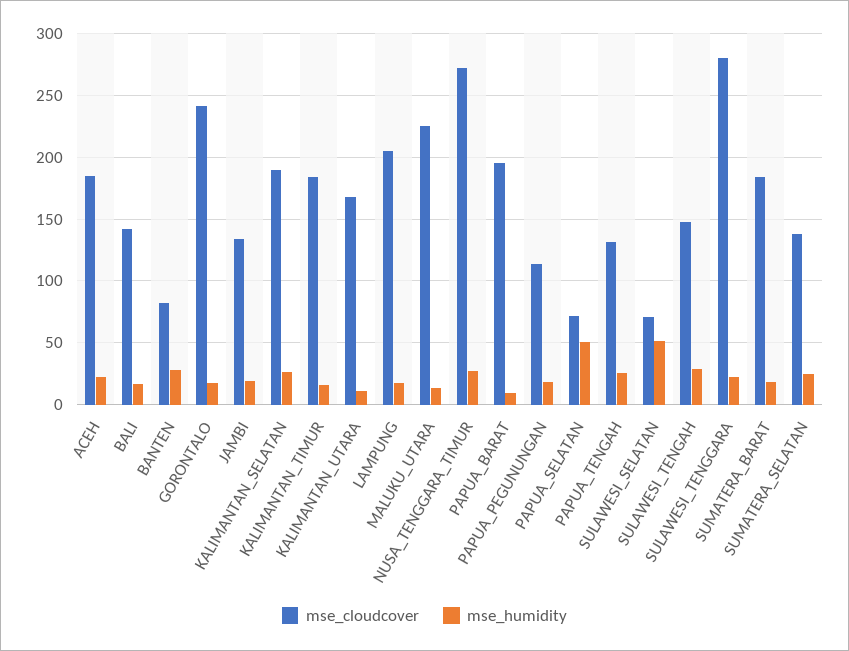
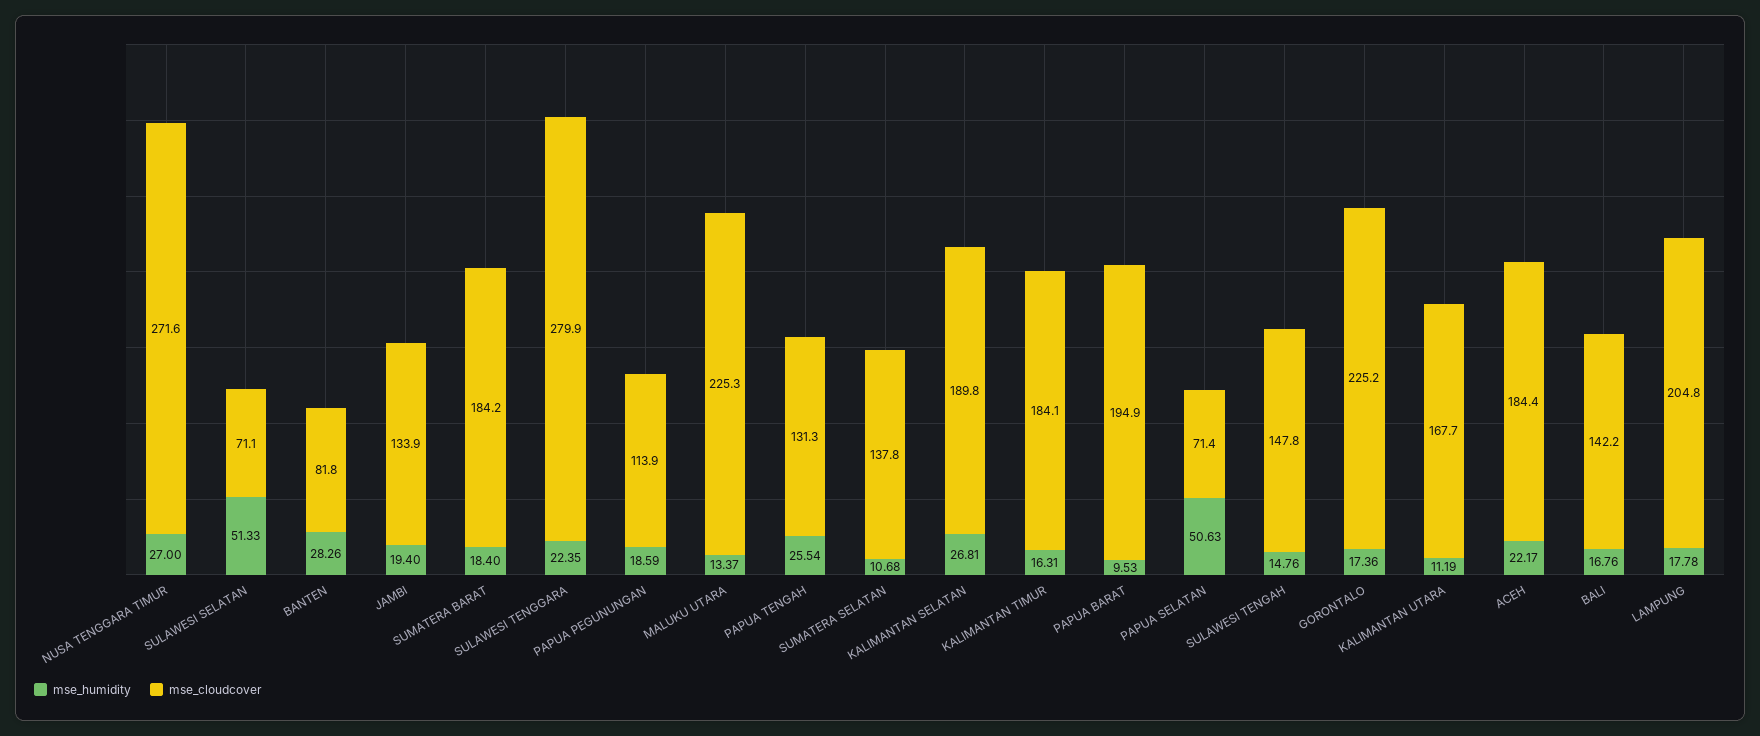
mse_cloudcover, GORONTALO: 240 -> 225.2
mse_humidity, SULAWESI_TENGAH: 30 -> 14.76
mse_humidity, SUMATERA_SELATAN: 25 -> 10.68

